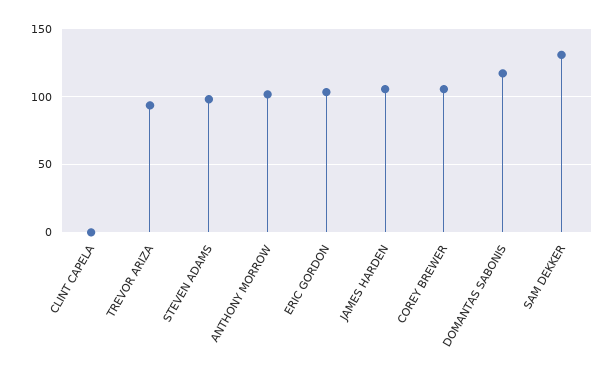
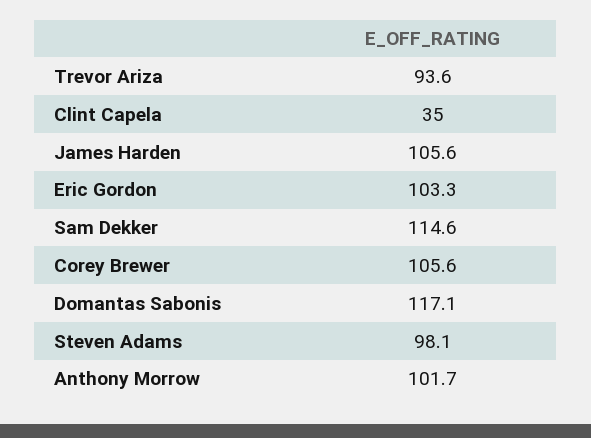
CLINT CAPELA: 0 -> 35
SAM DEKKER: 130 -> 114.6

